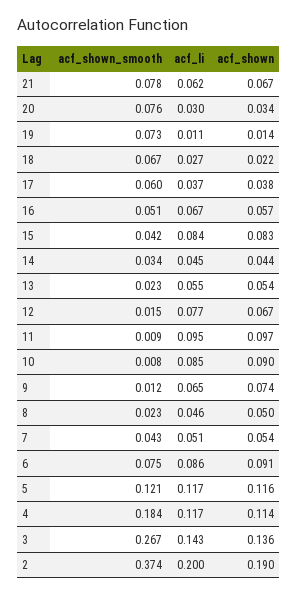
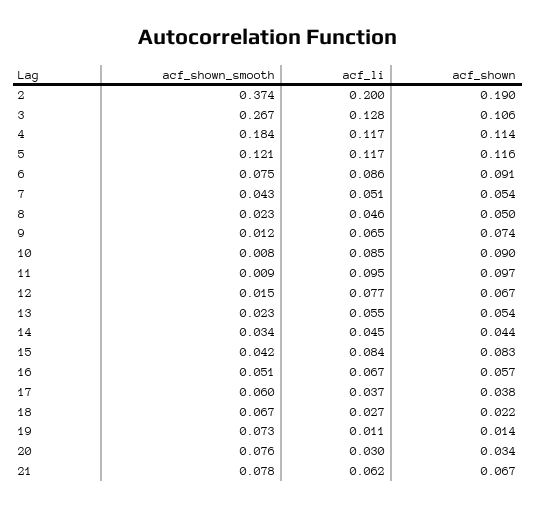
acf_li, 3: 0.143 -> 0.128
acf_shown, 3: 0.136 -> 0.106

